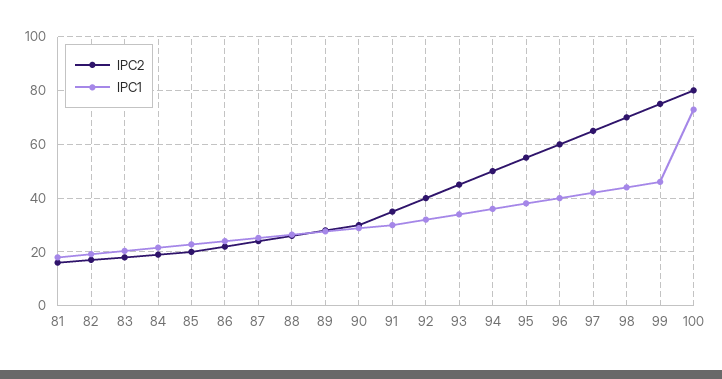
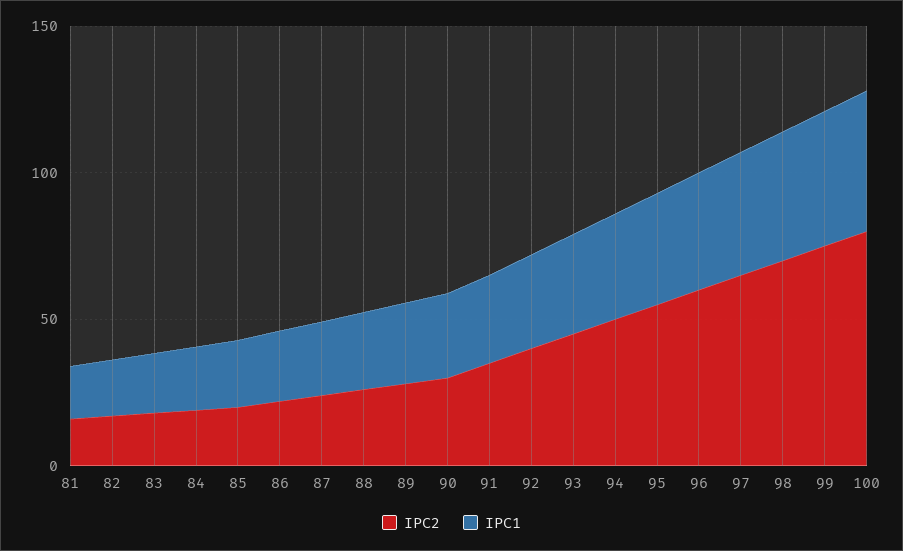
IPC1, 100: 72.5 -> 50

